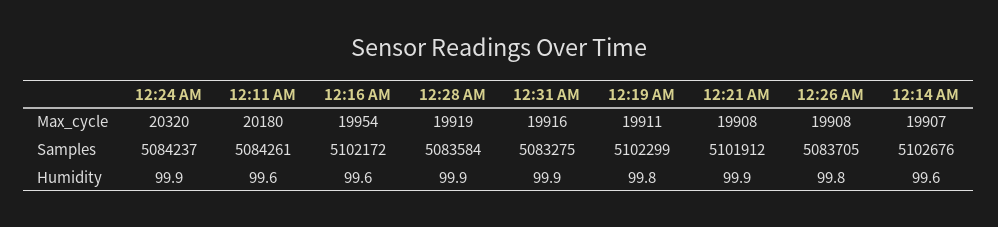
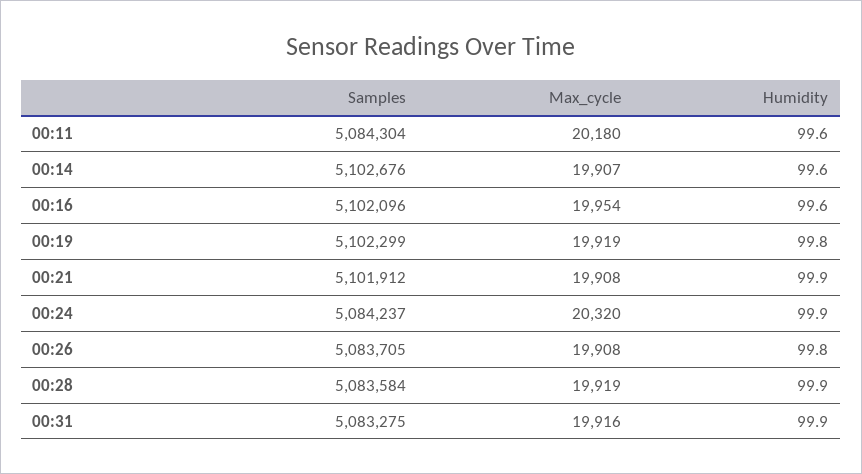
12:19 AM, Max_cycle: 19911 -> 19919
12:11 AM, Samples: 5084261 -> 5084304
12:16 AM, Samples: 5102172 -> 5102096

